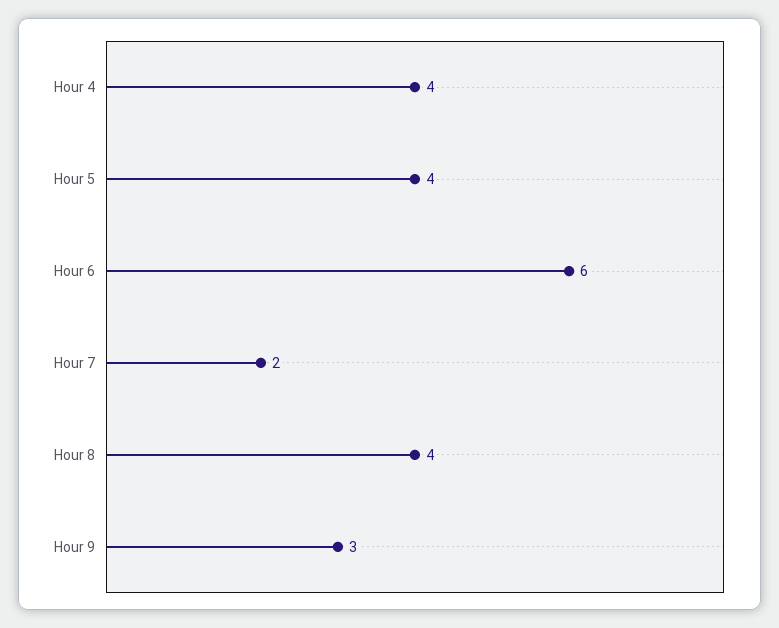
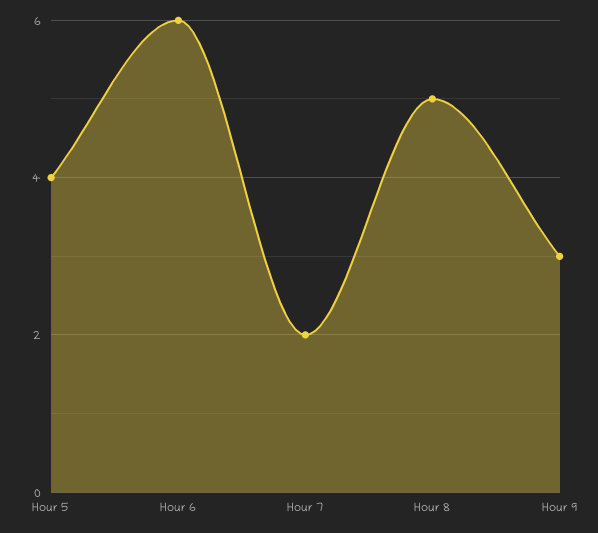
Hour 4: 4 -> none
Hour 8: 4 -> 5

